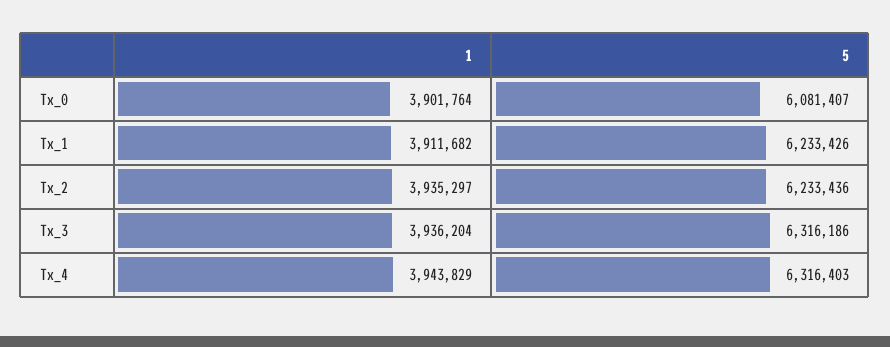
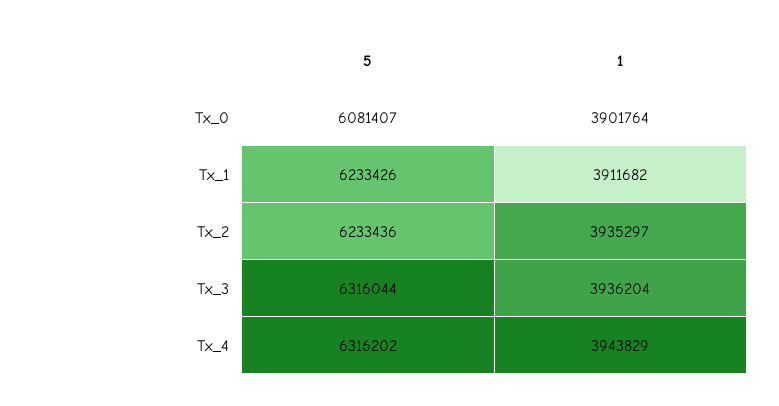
5, Tx_3: 6316186 -> 6316044
5, Tx_4: 6316403 -> 6316202

